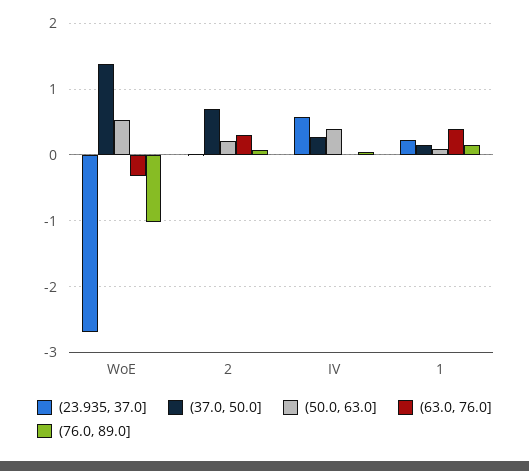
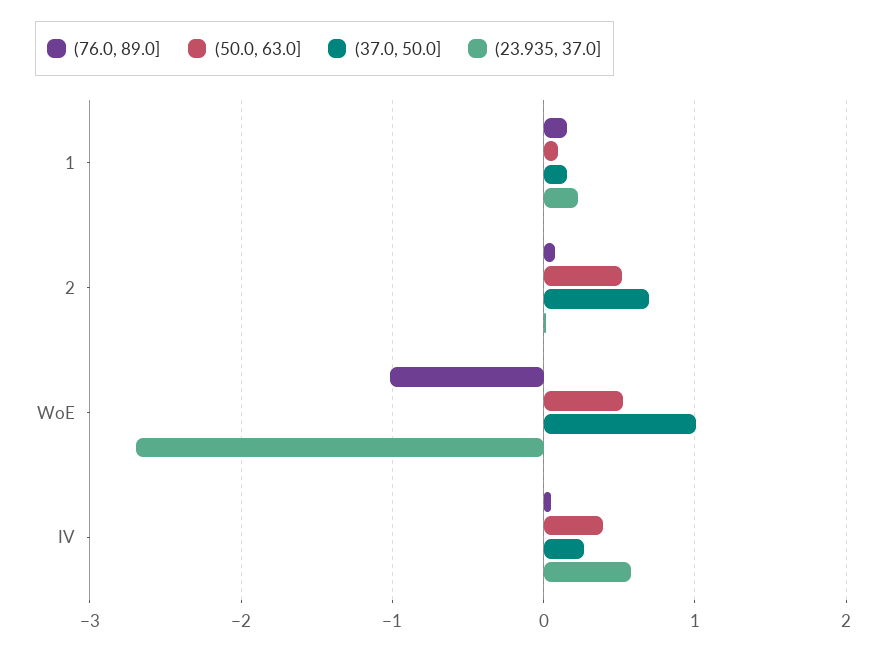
(37.0, 50.0], WoE: 1.4 -> 1
(63.0, 76.0], WoE: -0.3 -> none
(50.0, 63.0], 2: 0.2 -> 0.5
(63.0, 76.0], 2: 0.3 -> none
(63.0, 76.0], IV: 0 -> none
(63.0, 76.0], 1: 0.4 -> none

